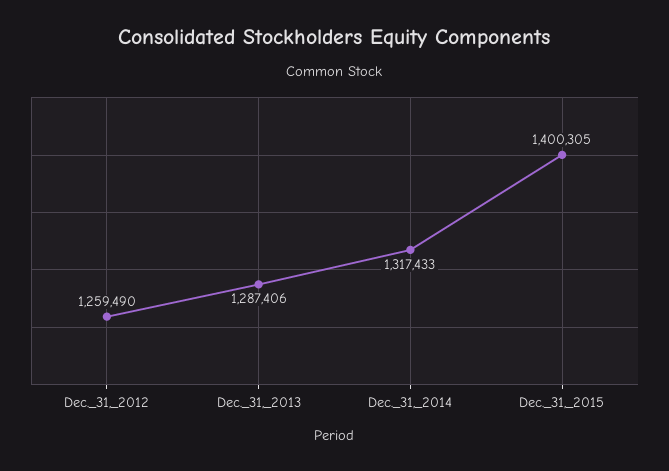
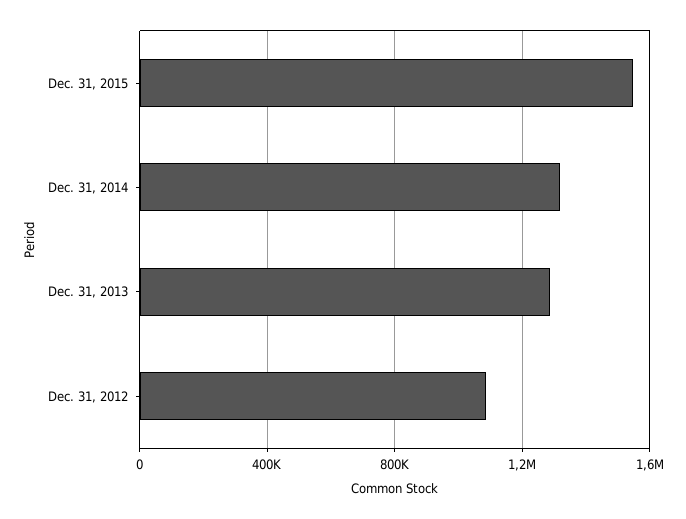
Dec._31,_2012: 1259490 -> 1100000
Dec._31,_2015: 1400305 -> 1550000

